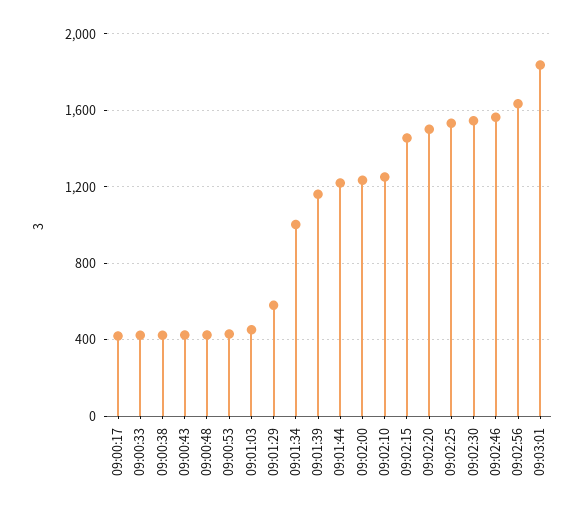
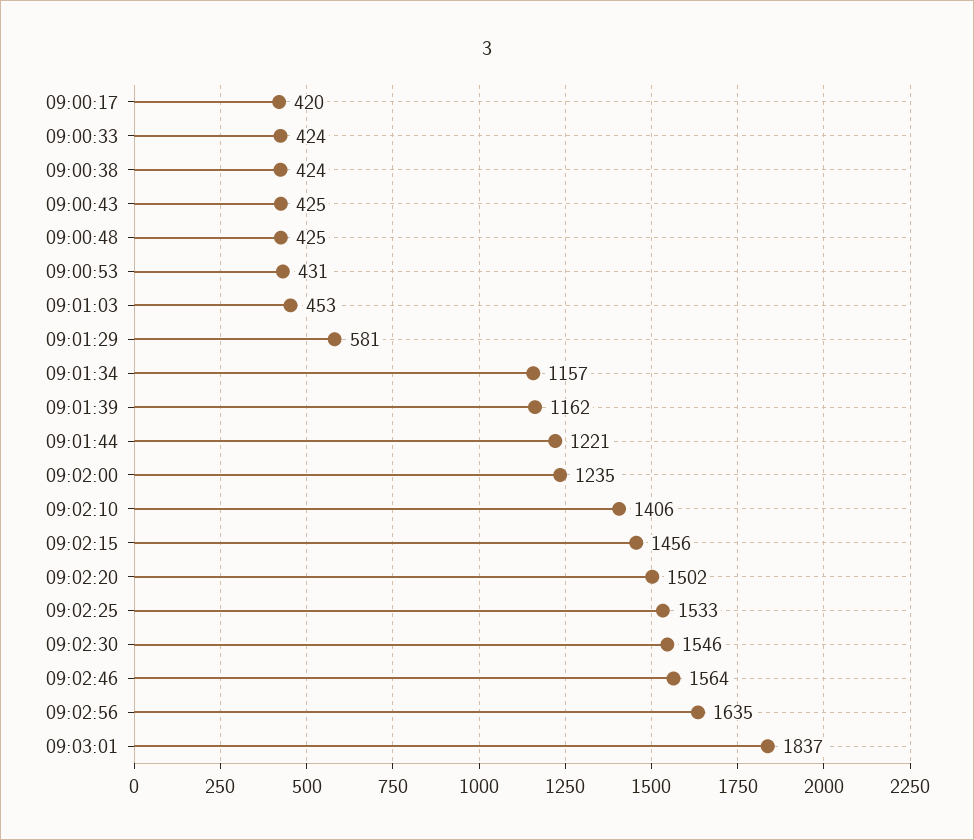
09:01:34: 1000 -> 1157
09:02:10: 1250 -> 1406

